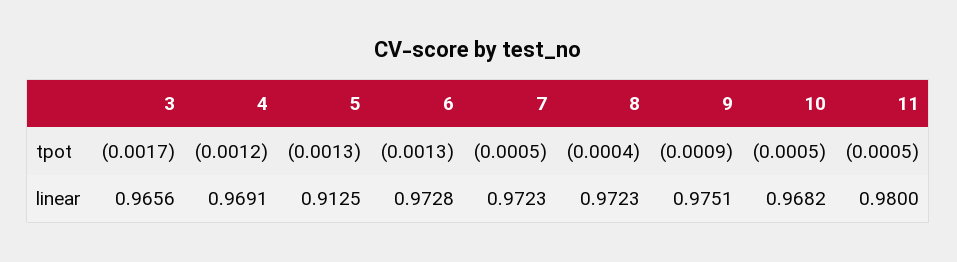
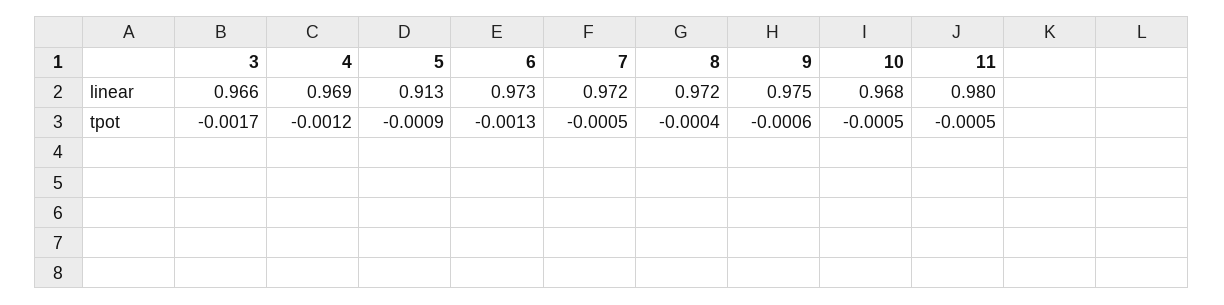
5, tpot: -0.0013 -> -0.0009
9, tpot: -0.0009 -> -0.0006

